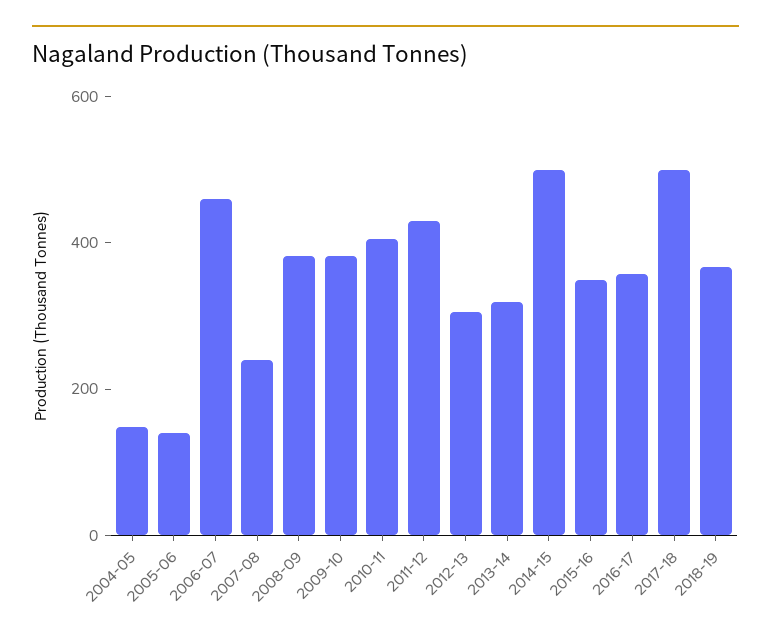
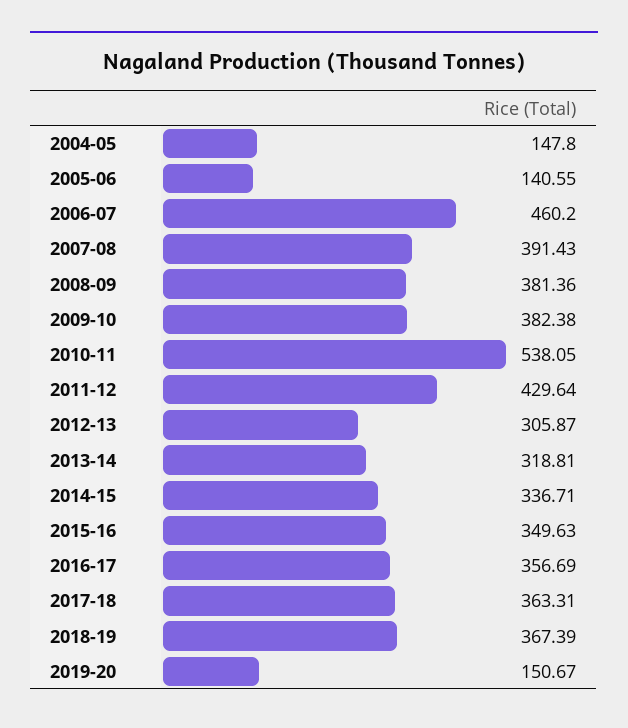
2007-08: 250 -> 391.43
2010-11: 400 -> 538.05
2014-15: 500 -> 336.71
2017-18: 500 -> 363.31
2019-20: none -> 150.67

